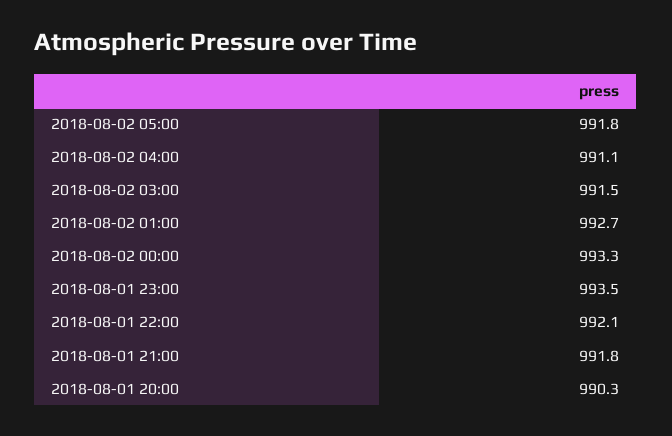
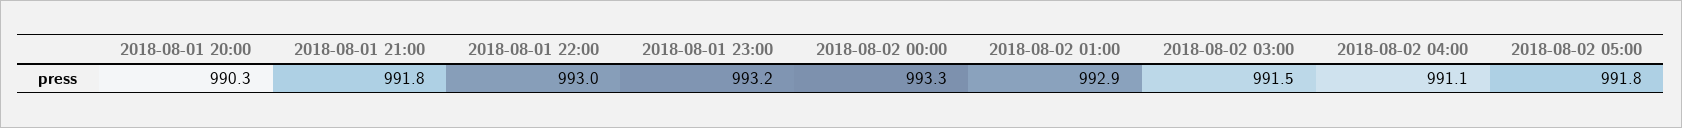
2018-08-02 01:00: 992.7 -> 992.9
2018-08-01 23:00: 993.5 -> 993.2
2018-08-01 22:00: 992.1 -> 993

